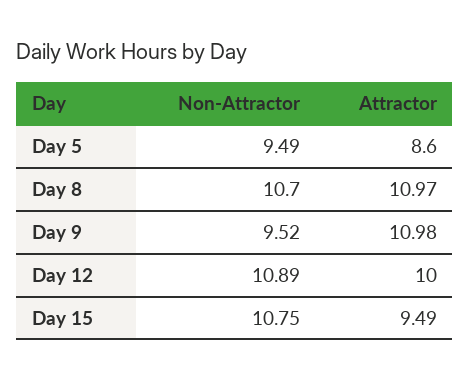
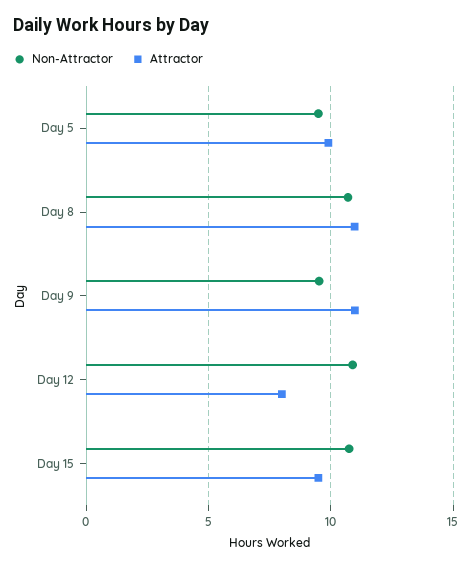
Attractor, Day 5: 8.6 -> 10
Attractor, Day 12: 10 -> 8

